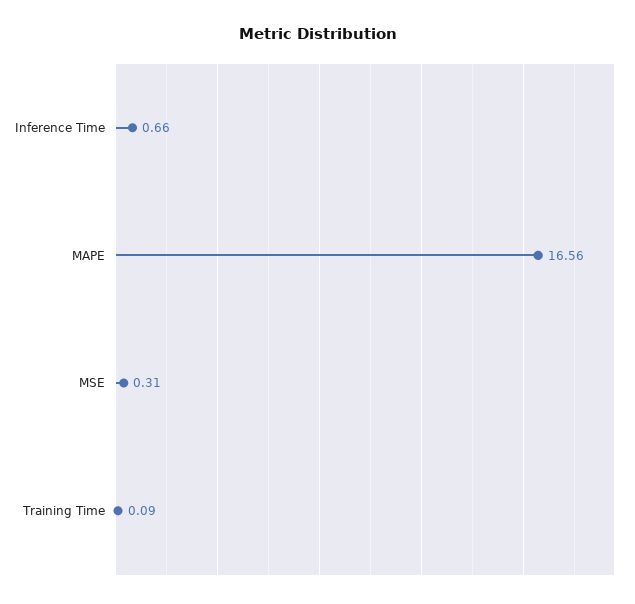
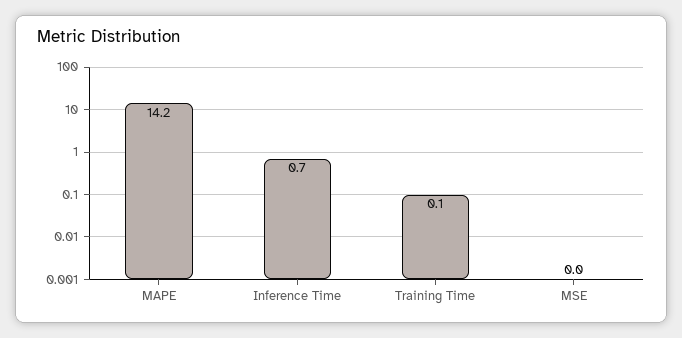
MAPE: 16.56 -> 14.2
MSE: 0.31 -> 0

